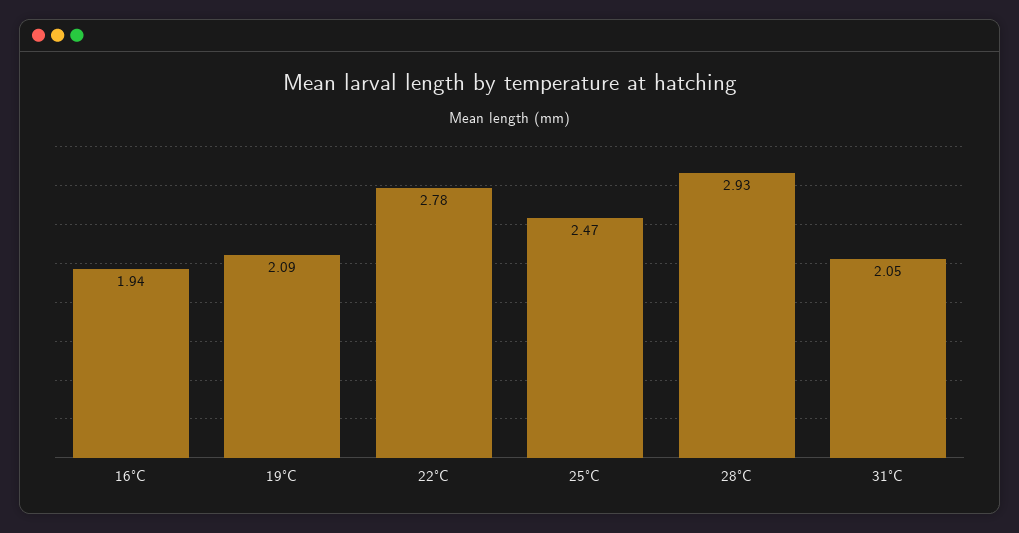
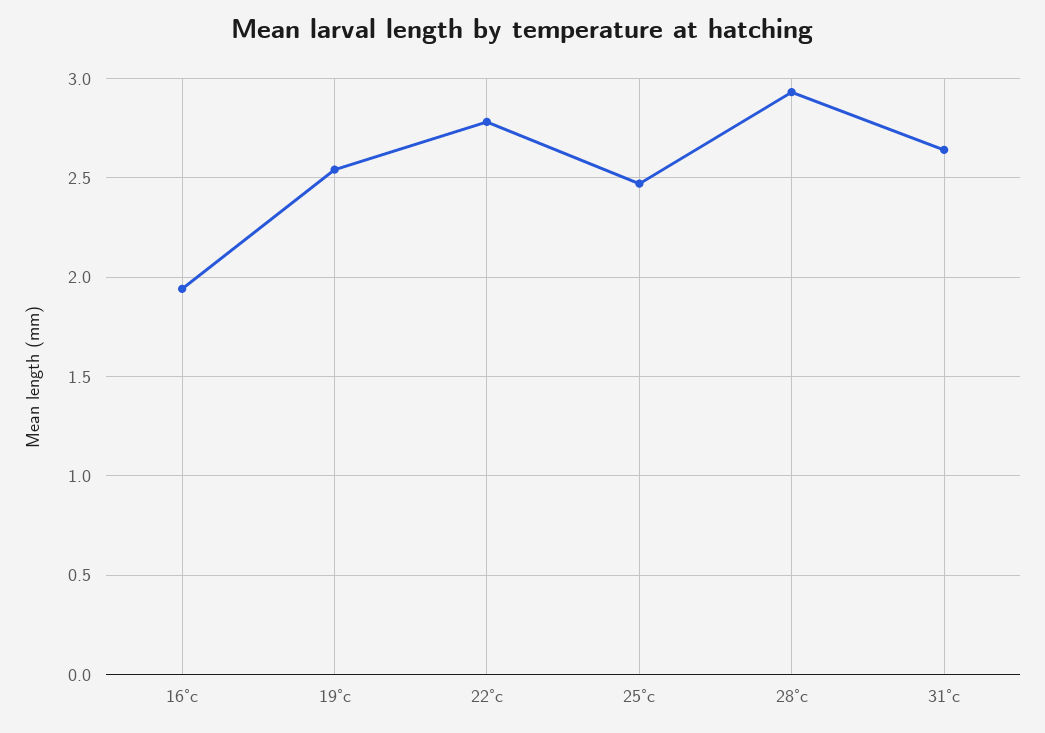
19°C: 2.09 -> 2.55
31°C: 2.05 -> 2.65

